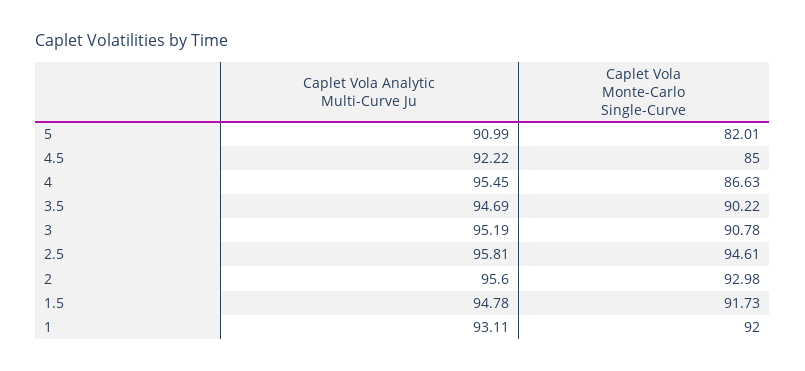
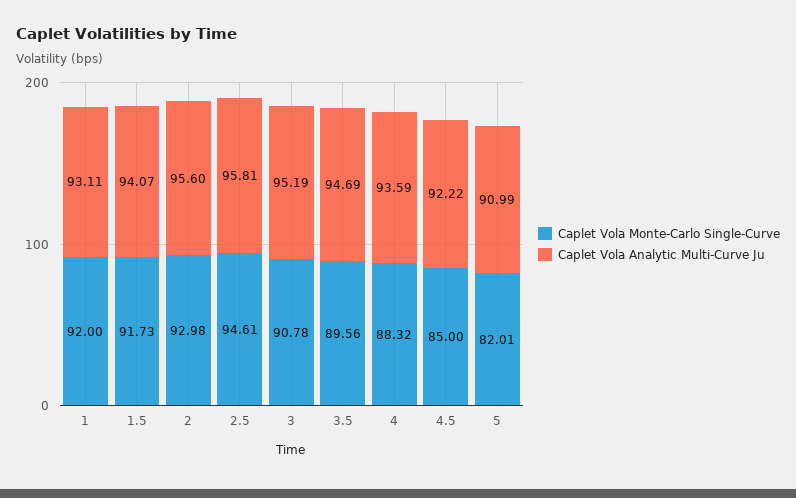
Caplet Vola Analytic Multi-Curve Ju, 4: 95.45 -> 93.59
Caplet Vola Monte-Carlo Single-Curve, 4: 86.63 -> 88.32
Caplet Vola Monte-Carlo Single-Curve, 3.5: 90.22 -> 89.56
Caplet Vola Analytic Multi-Curve Ju, 1.5: 94.78 -> 94.07

